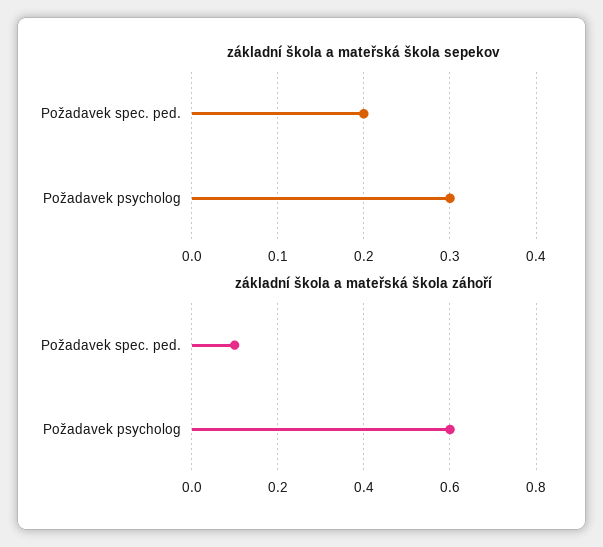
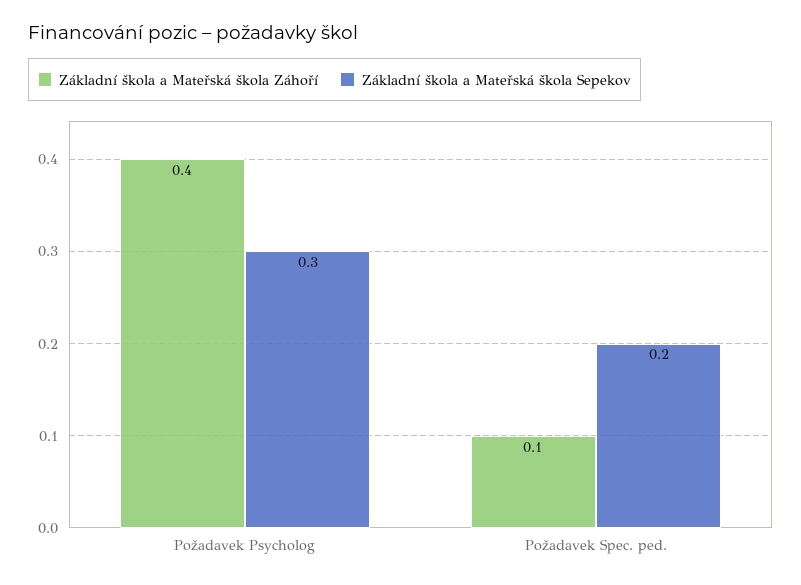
základní škola a mateřská škola záhoří, Požadavek psycholog: 0.6 -> 0.4

